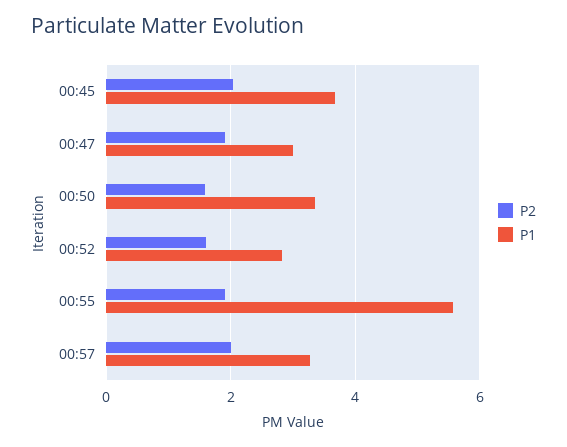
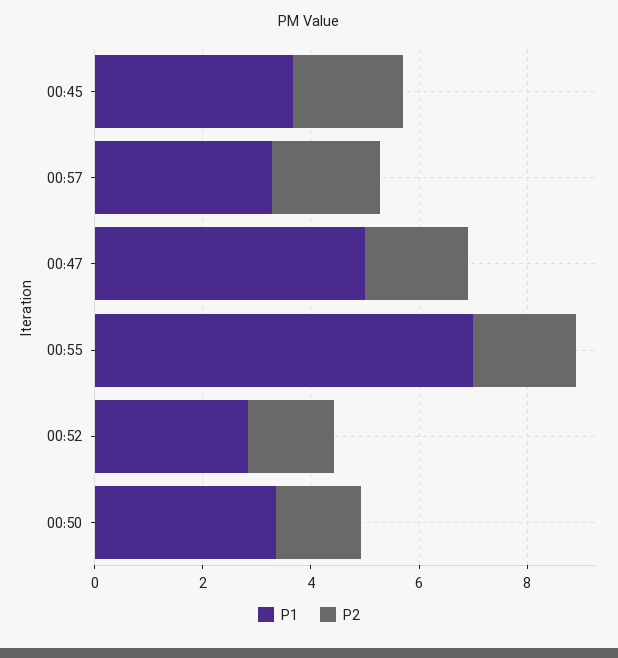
P1, 00:47: 3 -> 5
P1, 00:55: 5.6 -> 7

